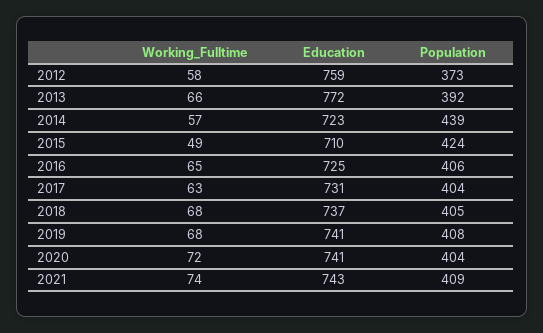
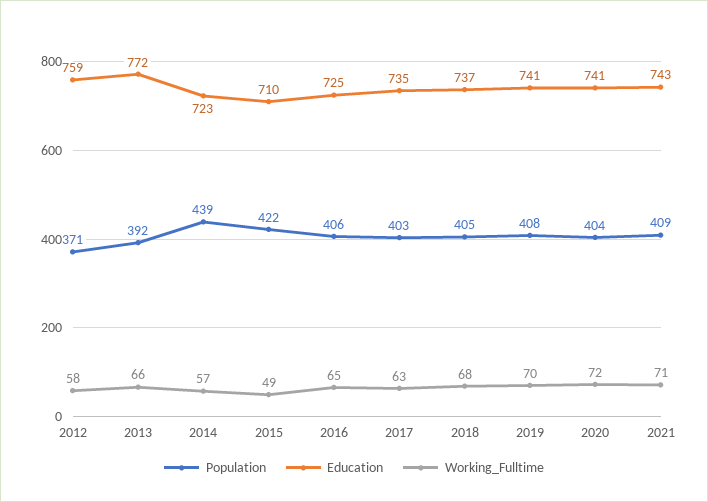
Population, 2012: 373 -> 371
Population, 2015: 424 -> 422
Education, 2017: 731 -> 735
Population, 2017: 404 -> 403
Working_Fulltime, 2019: 68 -> 70
Working_Fulltime, 2021: 74 -> 71

